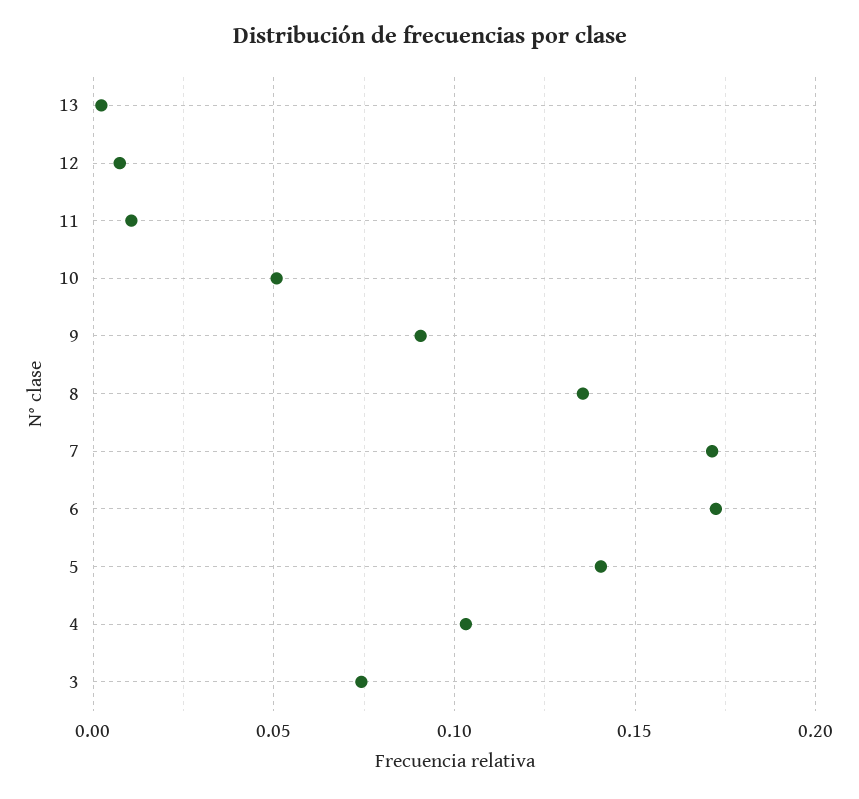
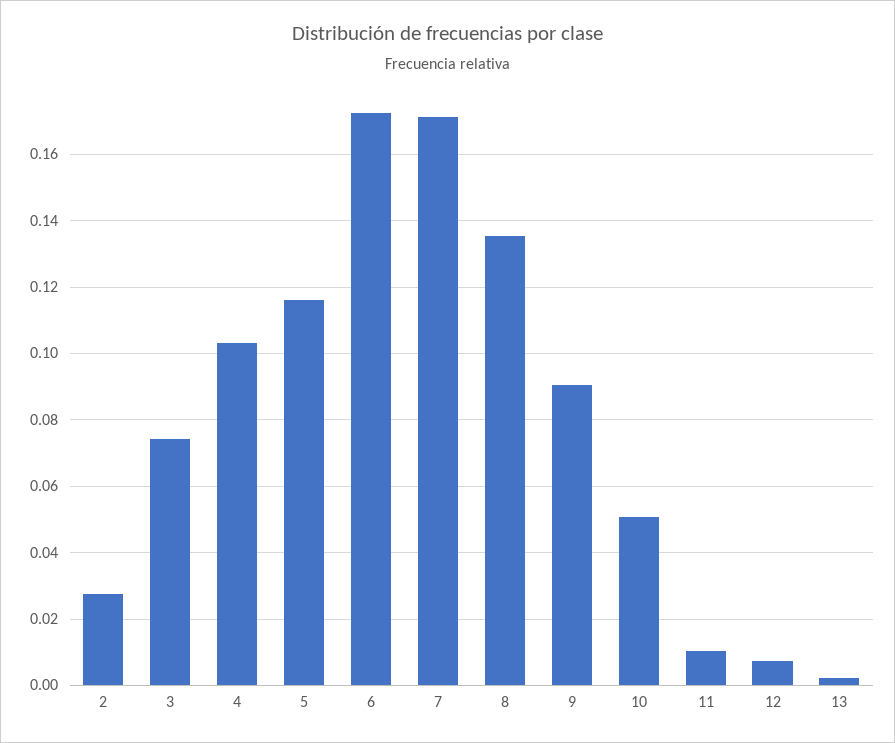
5: 0.14 -> 0.116
2: none -> 0.028

